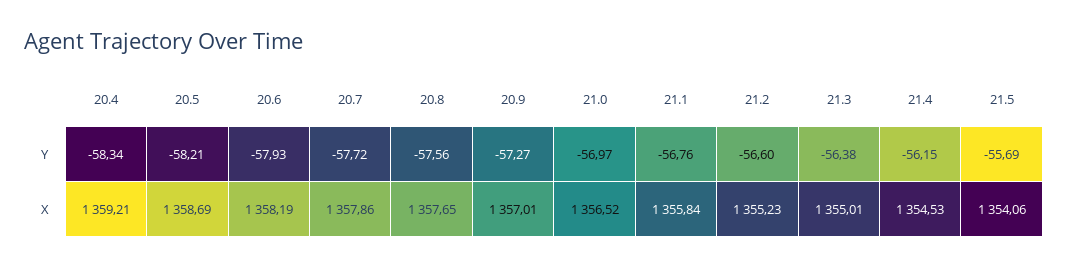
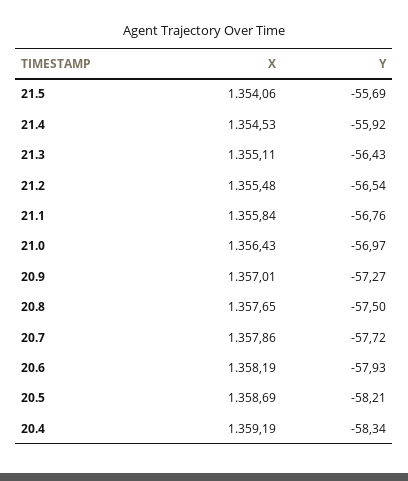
20.8, Y: -57.56 -> -57.5
21.2, Y: -56.6 -> -56.54
21.3, Y: -56.38 -> -56.43
21.4, Y: -56.15 -> -55.92
20.4, X: 1359.21 -> 1359.19
21.0, X: 1356.52 -> 1356.43
21.2, X: 1355.23 -> 1355.48
21.3, X: 1355.01 -> 1355.11

